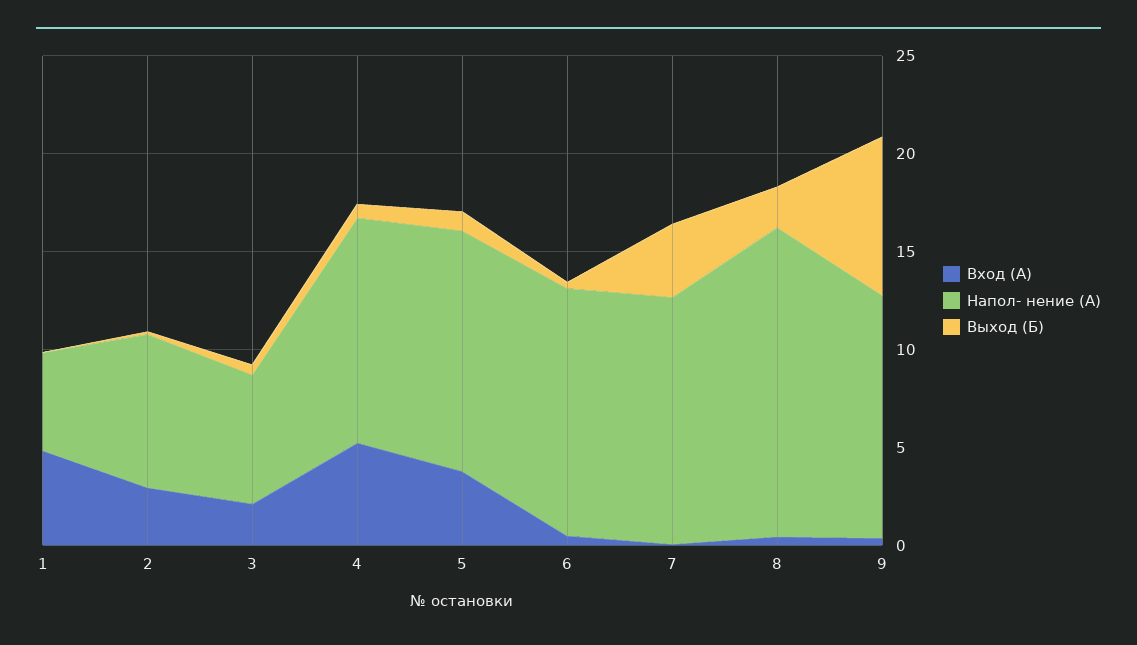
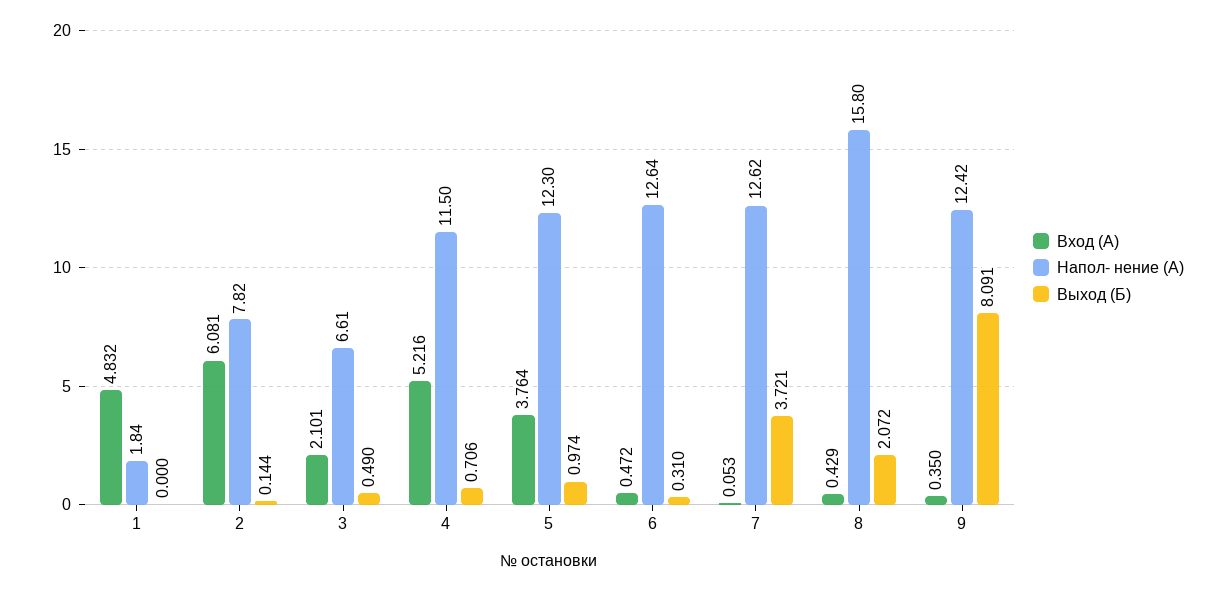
Напол- нение (А), 1: 5 -> 1.84
Вход (А), 2: 3 -> 6.081

